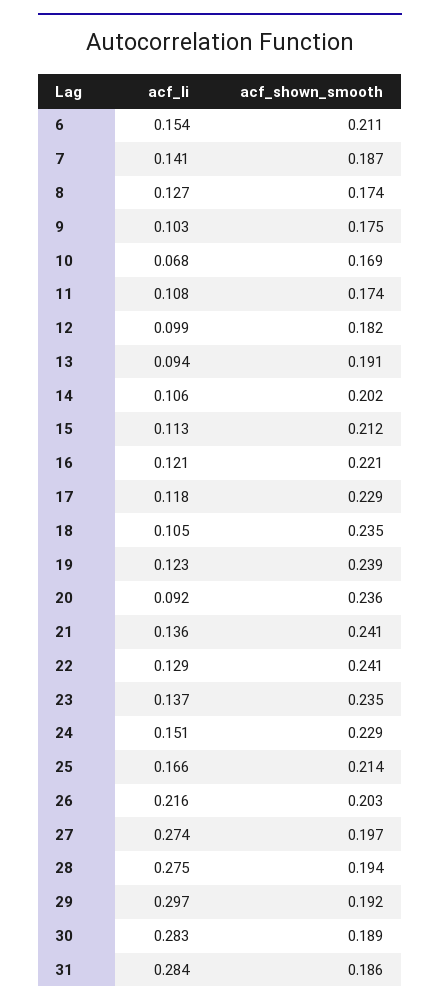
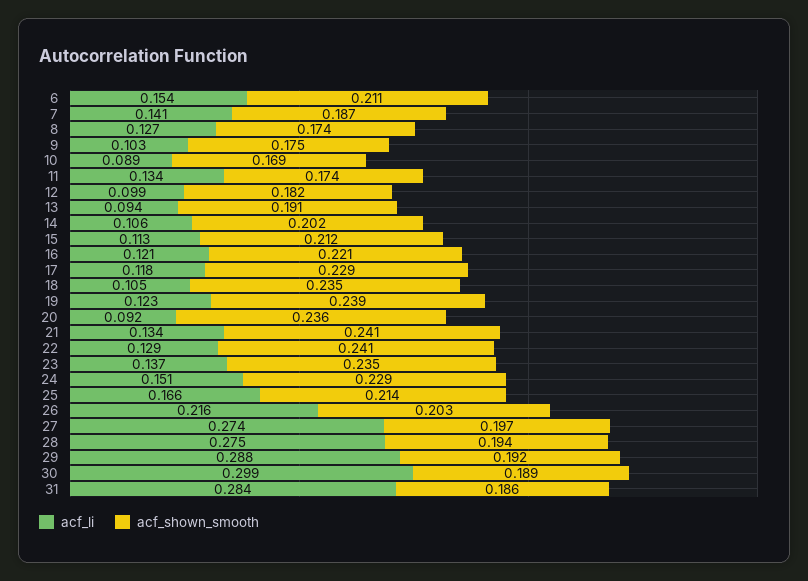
acf_li, 10: 0.068 -> 0.089
acf_li, 11: 0.108 -> 0.134
acf_li, 21: 0.136 -> 0.134
acf_li, 29: 0.297 -> 0.288
acf_li, 30: 0.283 -> 0.299

